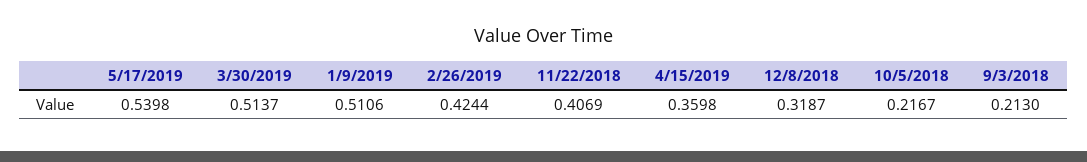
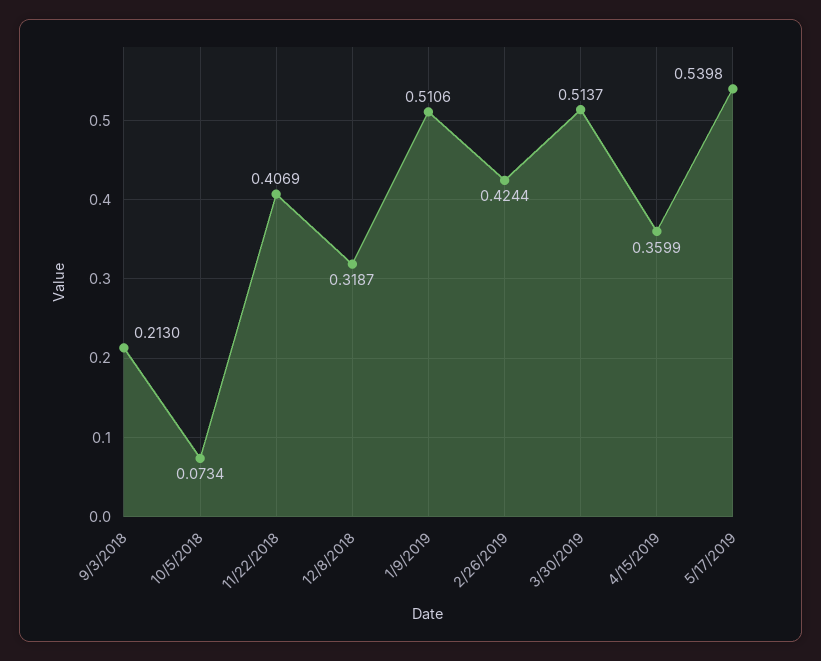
4/15/2019: 0.3598 -> 0.3599
10/5/2018: 0.2167 -> 0.0734

